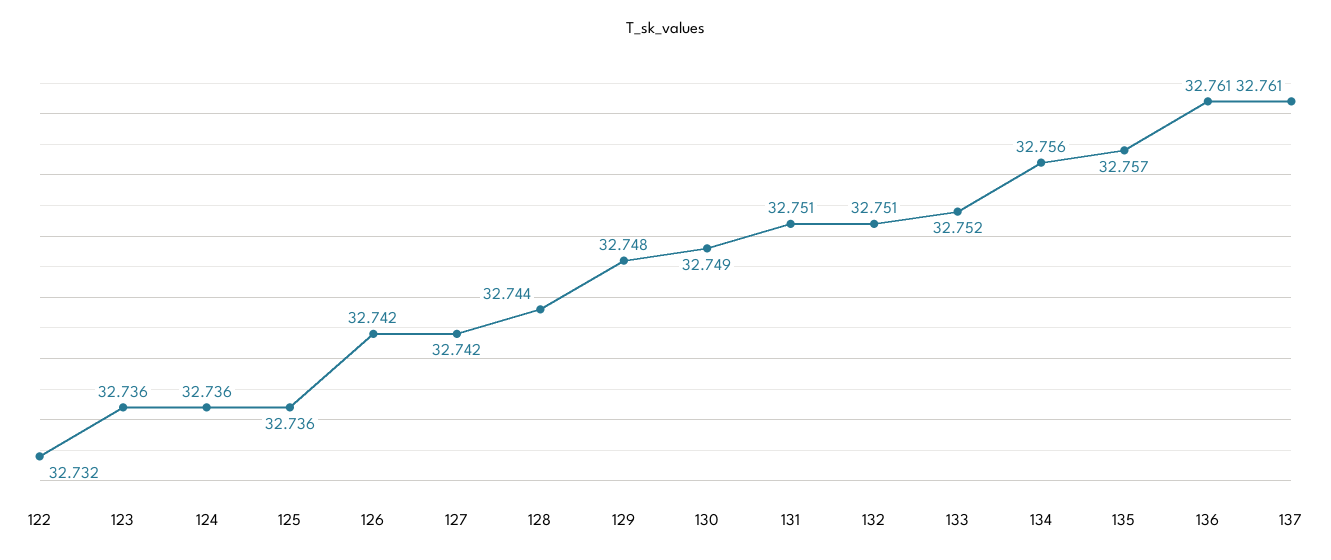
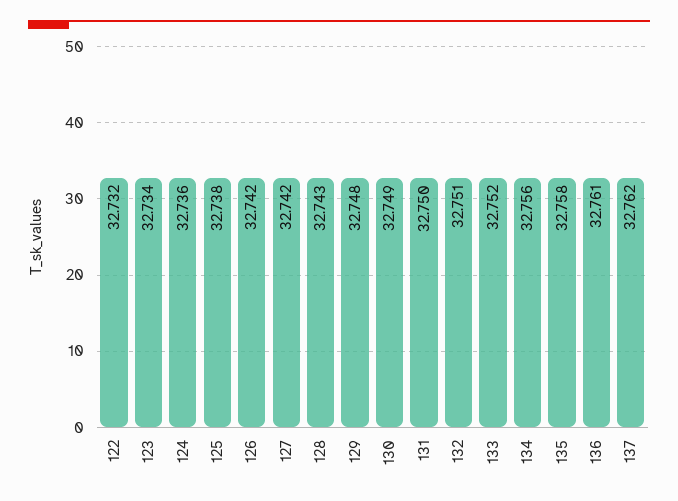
123: 32.736 -> 32.734
125: 32.736 -> 32.738
128: 32.744 -> 32.743
131: 32.751 -> 32.75
135: 32.757 -> 32.758
137: 32.761 -> 32.762

